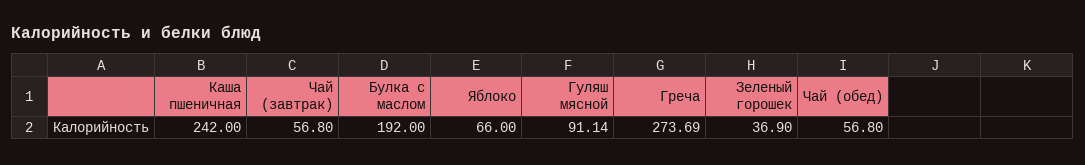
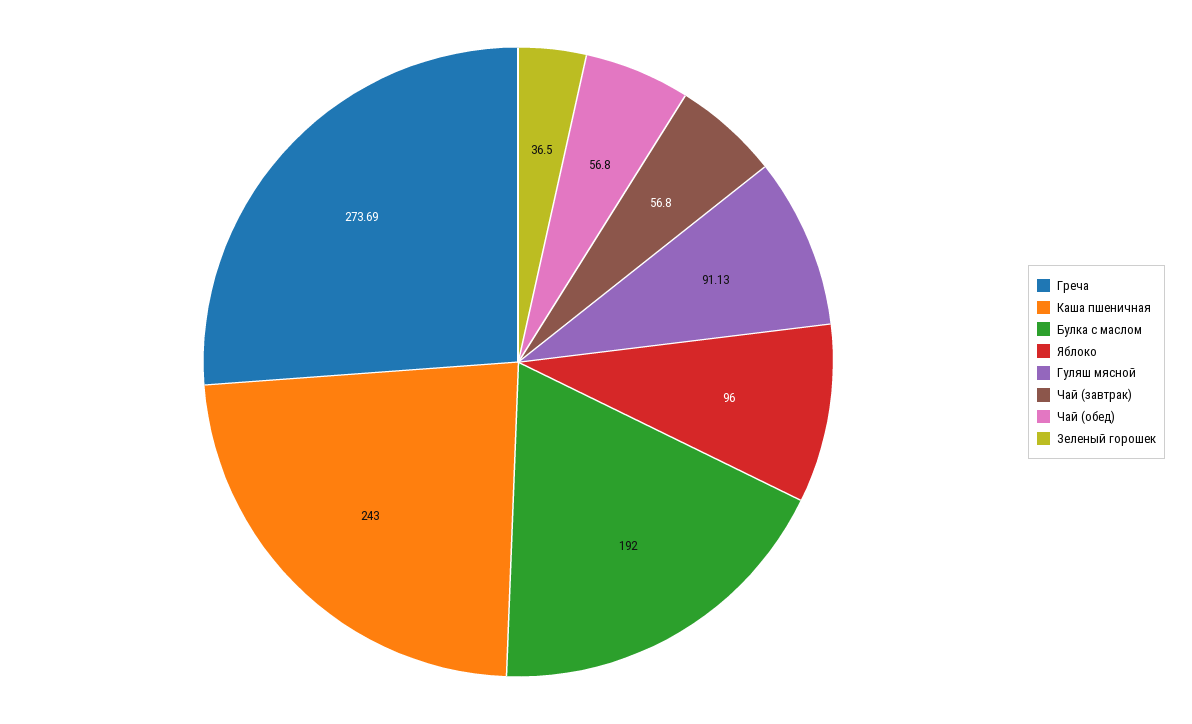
Каша пшеничная: 242 -> 243
Яблоко: 66 -> 96
Гуляш мясной: 91.14 -> 91.13
Зеленый горошек: 36.9 -> 36.5

